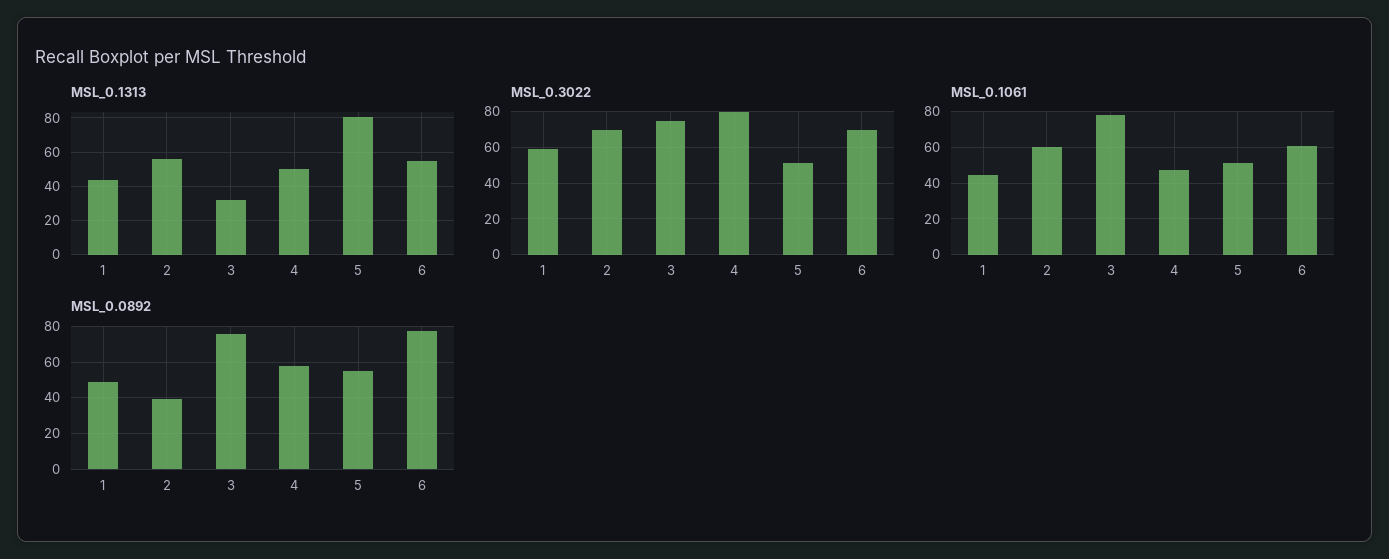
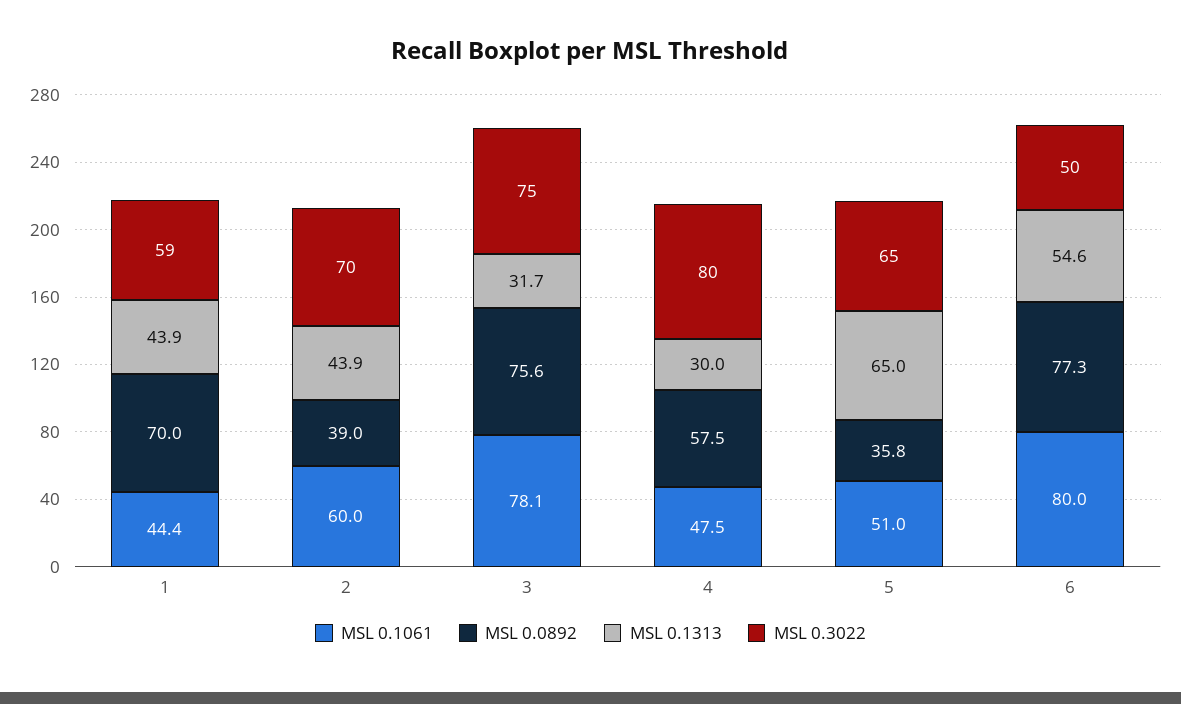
MSL_0.1313, 2: 55 -> 43.9
MSL_0.1313, 4: 50 -> 30
MSL_0.1313, 5: 80 -> 65
MSL_0.3022, 5: 50 -> 65
MSL_0.3022, 6: 70 -> 50
MSL_0.1061, 6: 60 -> 80
MSL_0.0892, 1: 50 -> 70
MSL_0.0892, 5: 55 -> 35.8

